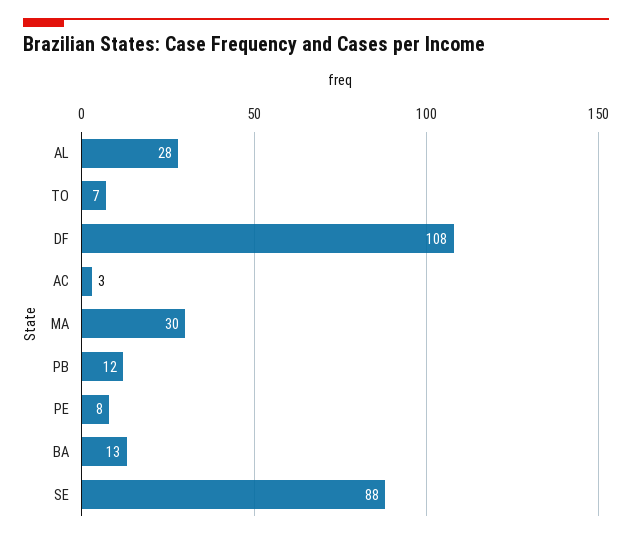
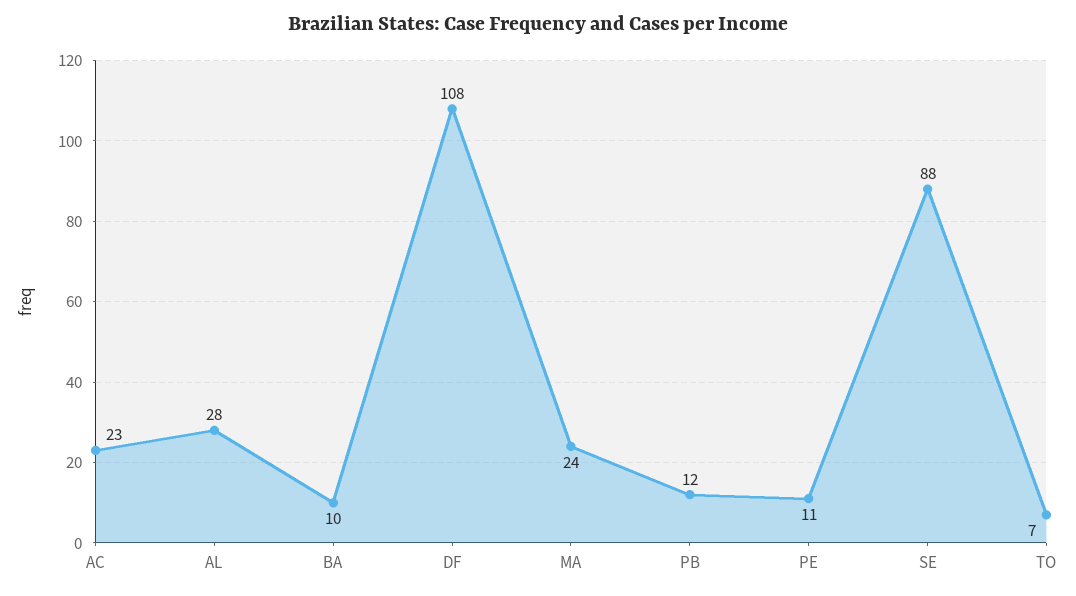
AC: 3 -> 23
MA: 30 -> 24
PE: 8 -> 11
BA: 13 -> 10

